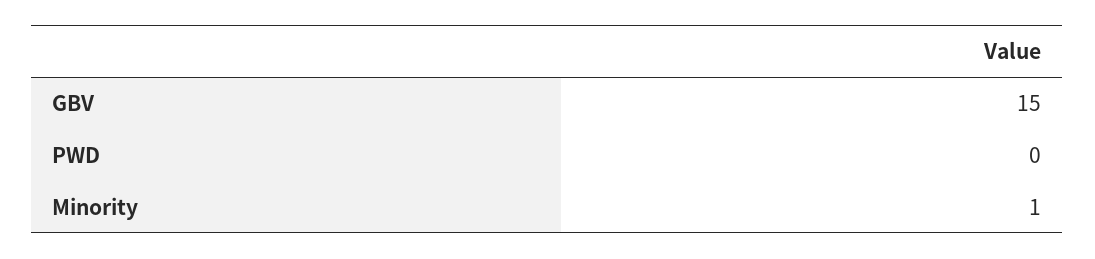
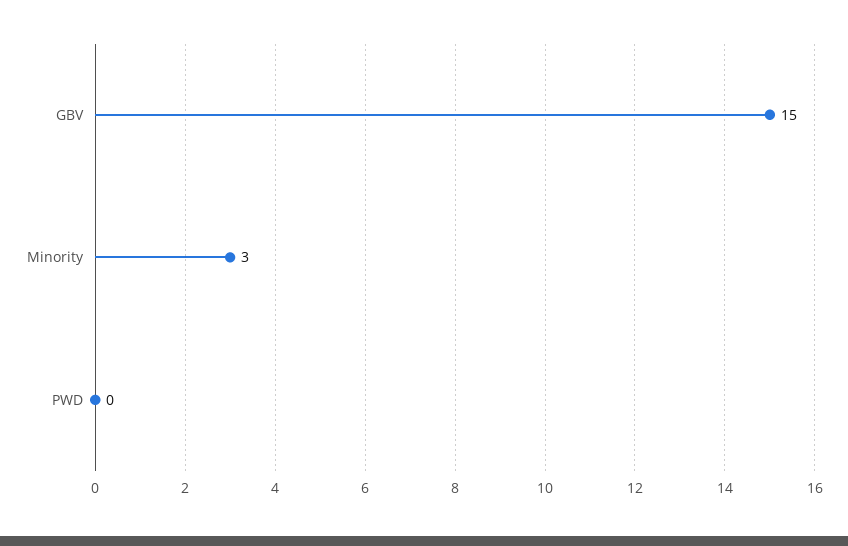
Minority: 1 -> 3

